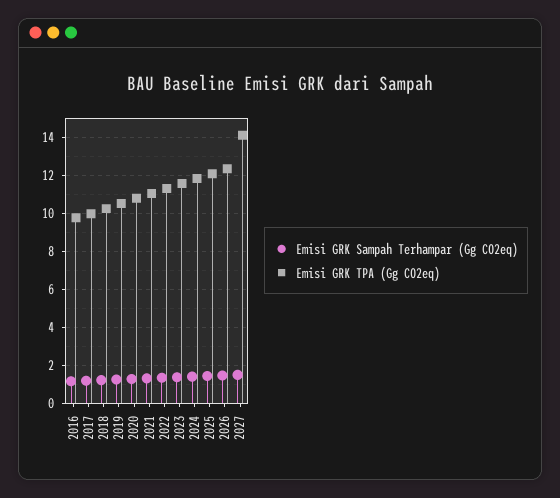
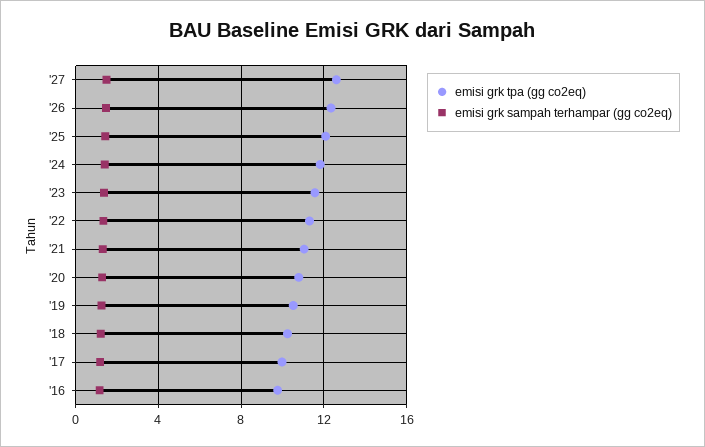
Emisi GRK TPA (Gg CO2eq), 2027: 14 -> 12.5

